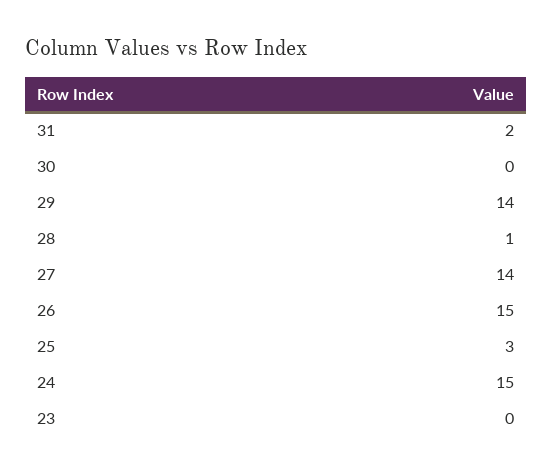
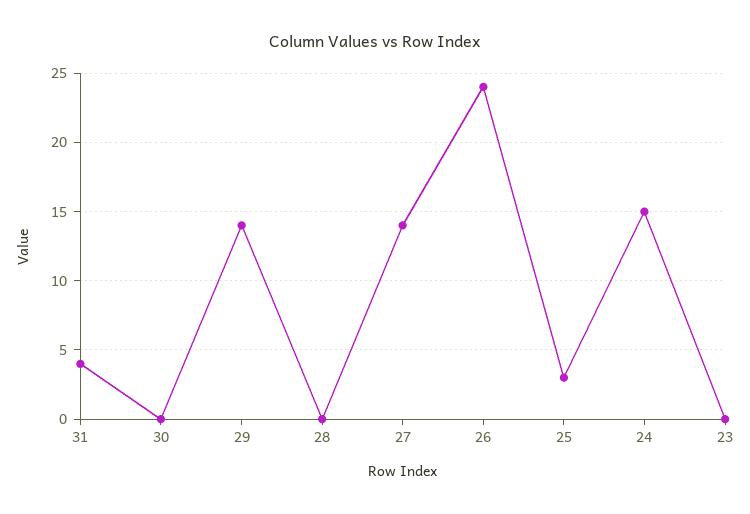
31: 2 -> 4
28: 1 -> 0
26: 15 -> 24

